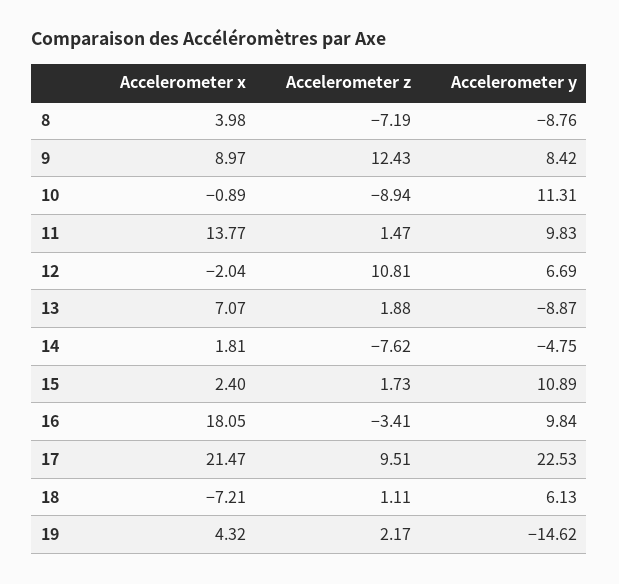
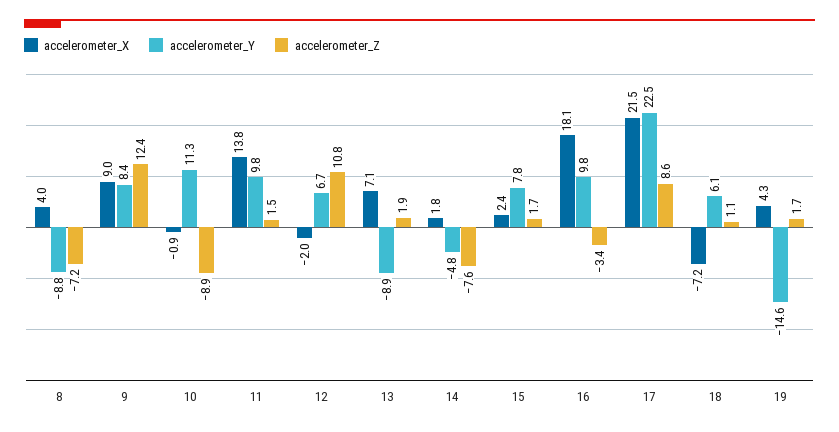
Accelerometer y, 15: 10.89 -> 7.8
Accelerometer z, 17: 9.51 -> 8.6
Accelerometer z, 19: 2.17 -> 1.7

